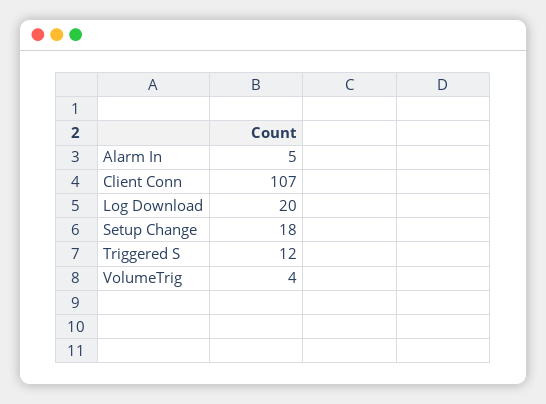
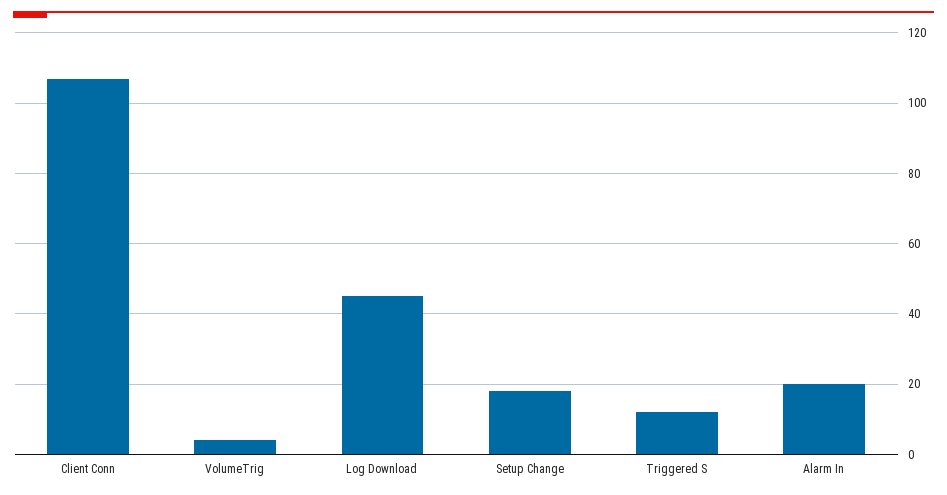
Alarm In: 5 -> 20
Log Download: 20 -> 45

